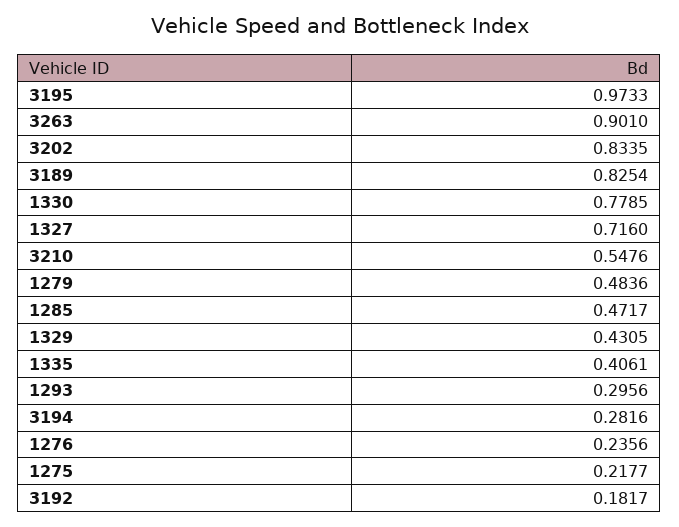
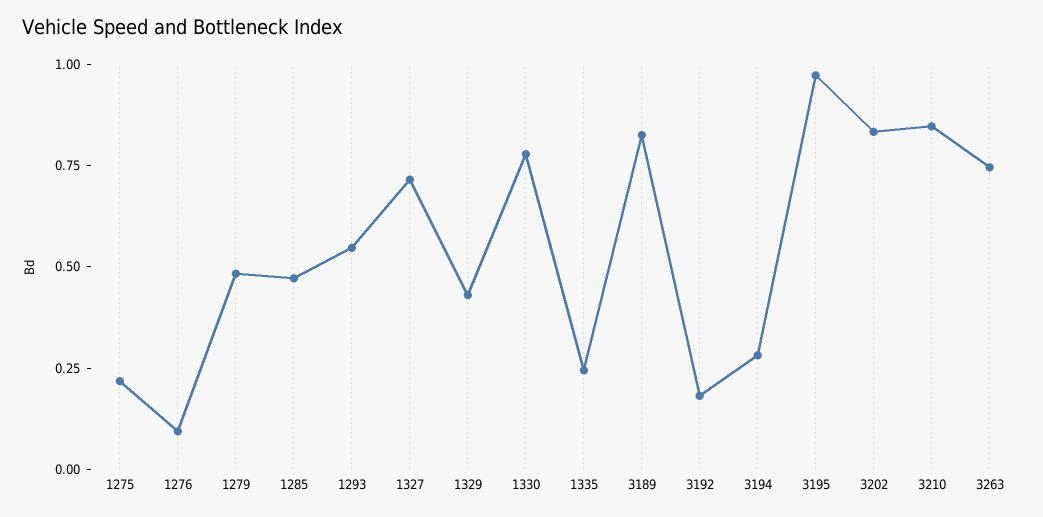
3263: 0.901 -> 0.75
3210: 0.5476 -> 0.85
1335: 0.4061 -> 0.25
1293: 0.2956 -> 0.55
1276: 0.2356 -> 0.1

